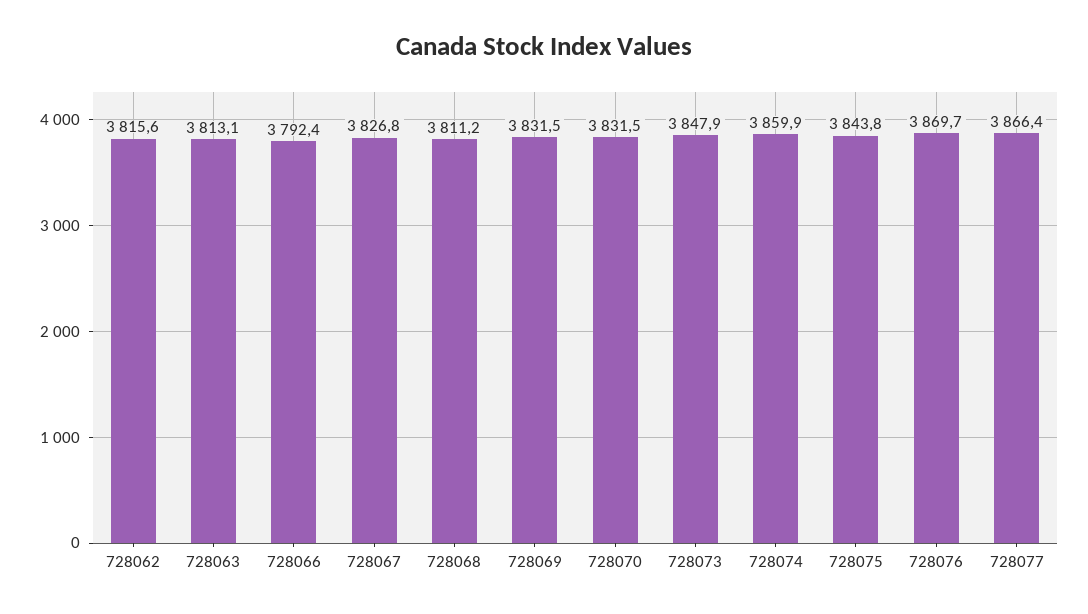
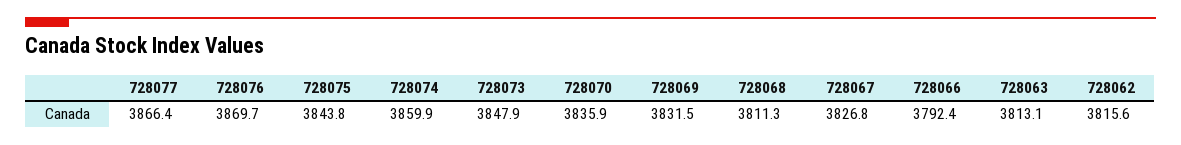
728068: 3811.2 -> 3811.3
728070: 3831.5 -> 3835.9

